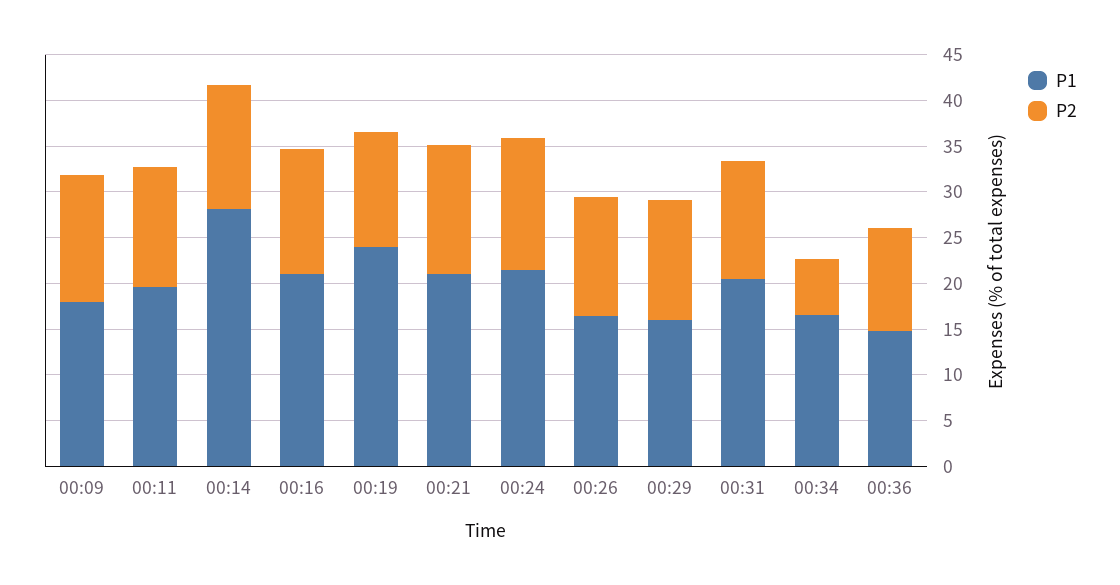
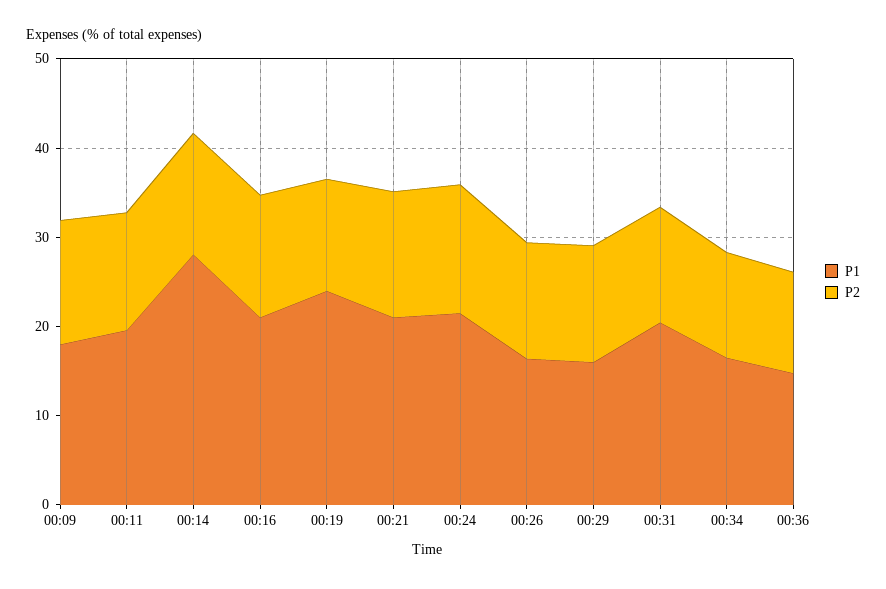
P2, 00:34: 6 -> 12

